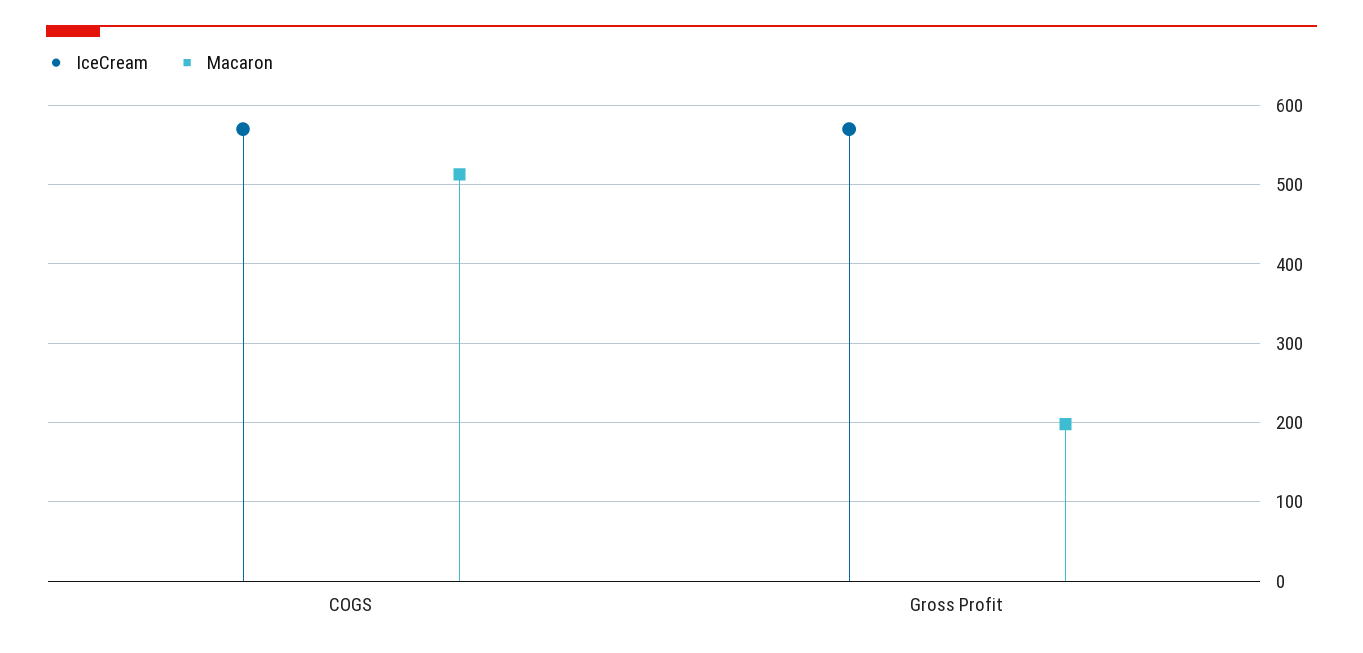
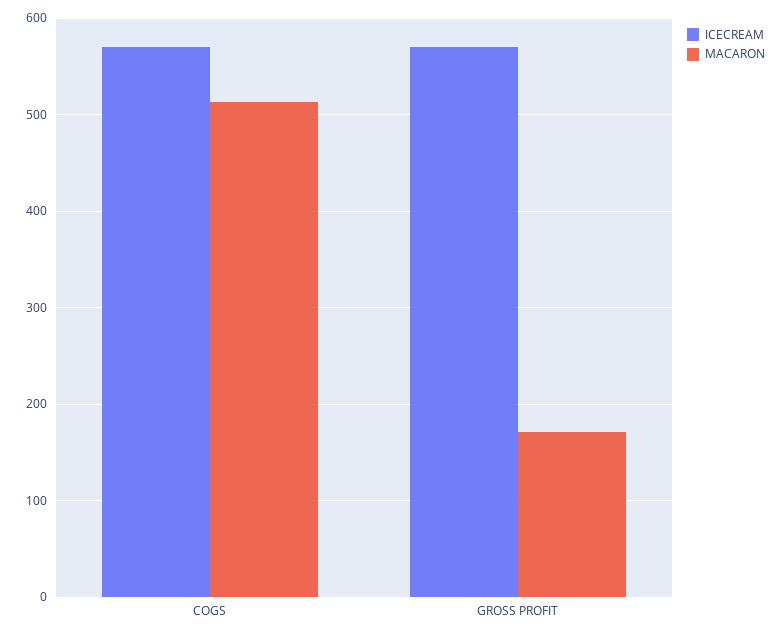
Macaron, Gross Profit: 200 -> 170

